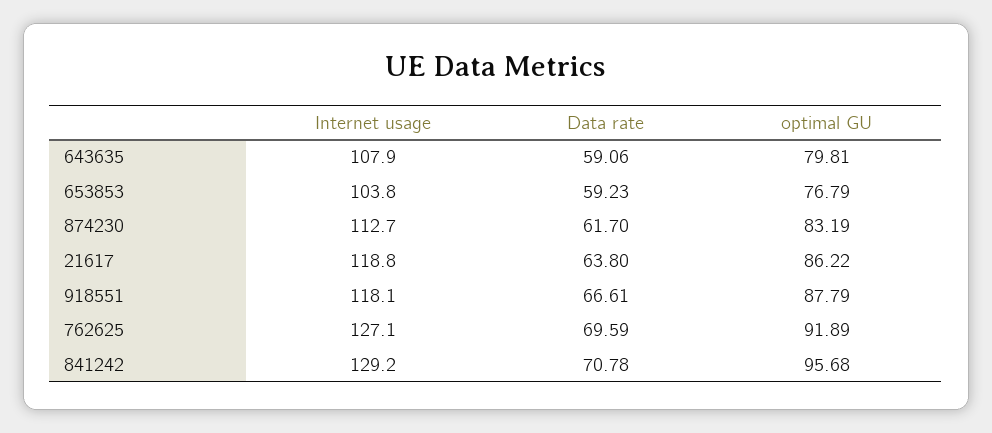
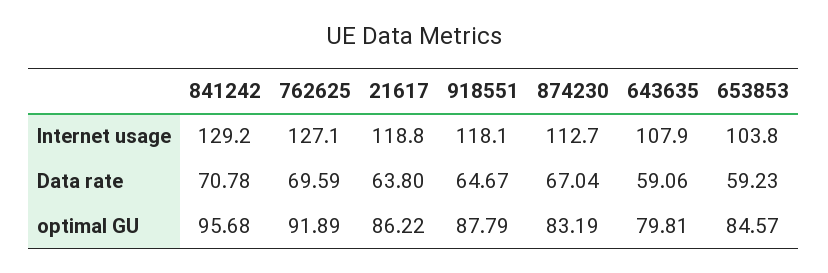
optimal GU, 653853: 76.79 -> 84.57
Data rate, 874230: 61.7 -> 67.04
Data rate, 918551: 66.61 -> 64.67

